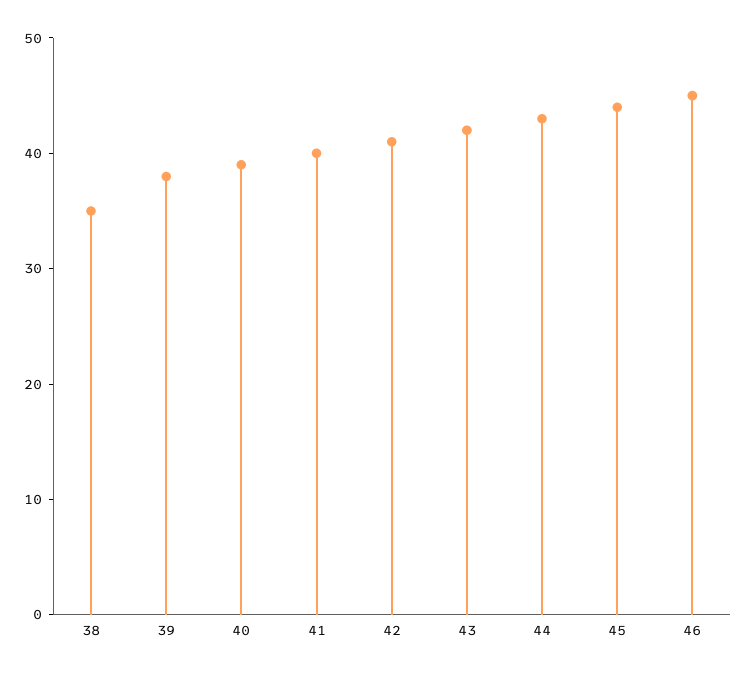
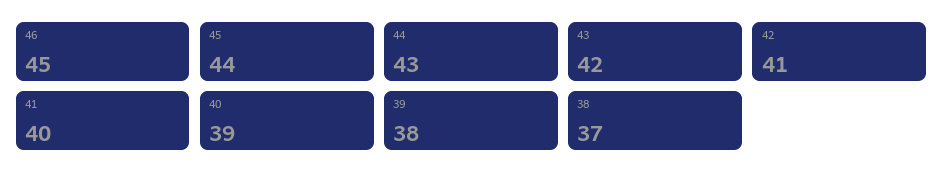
38: 35 -> 37

